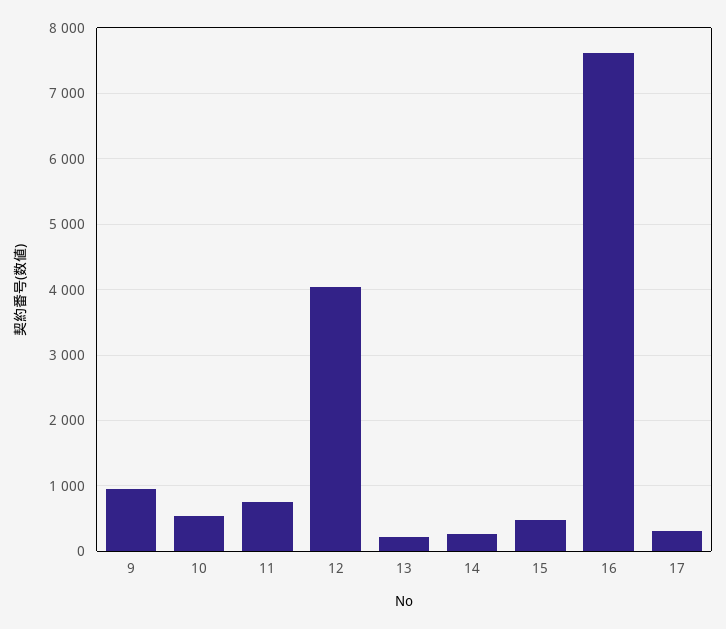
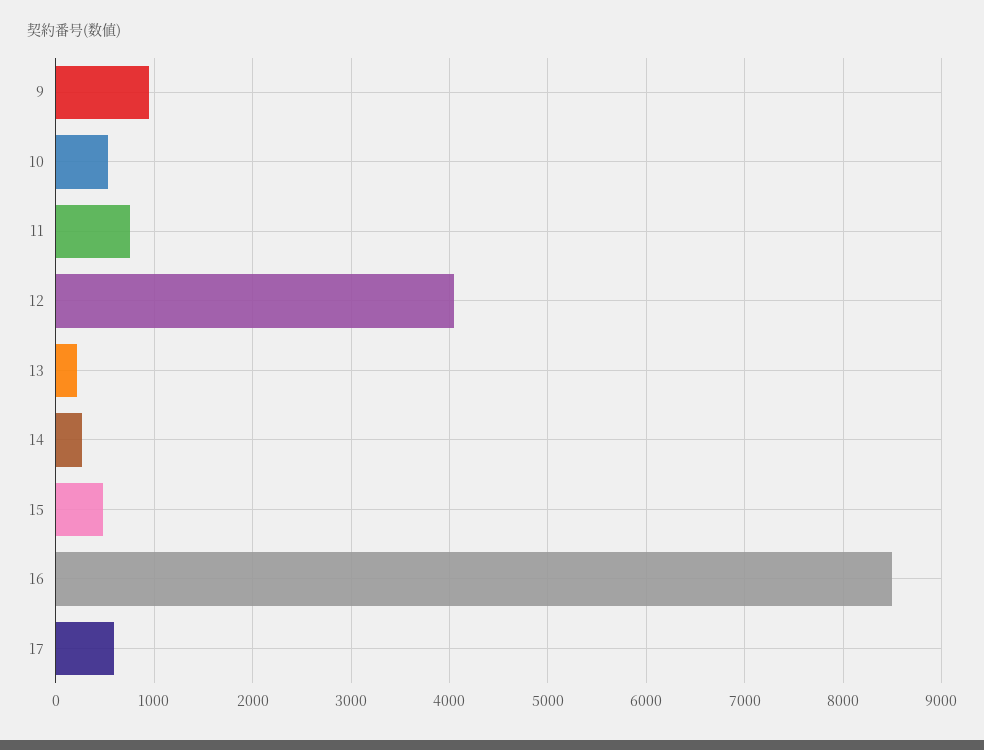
16: 7600 -> 8500
17: 300 -> 600

